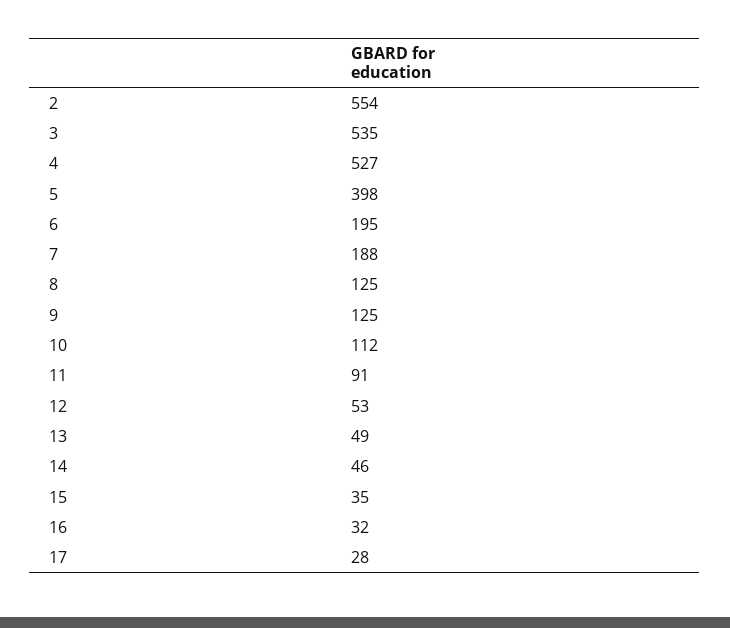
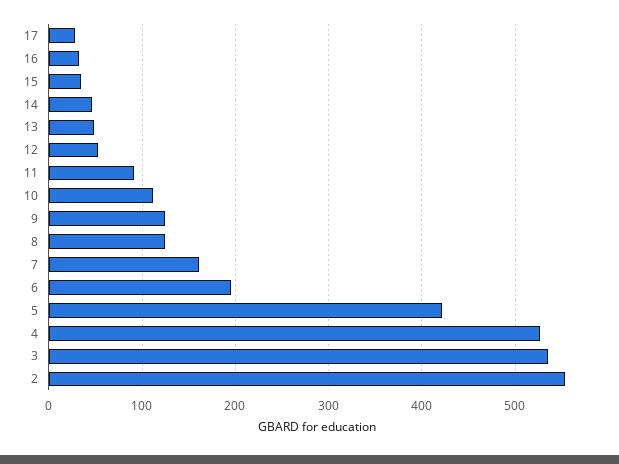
5: 398 -> 420
7: 188 -> 160

